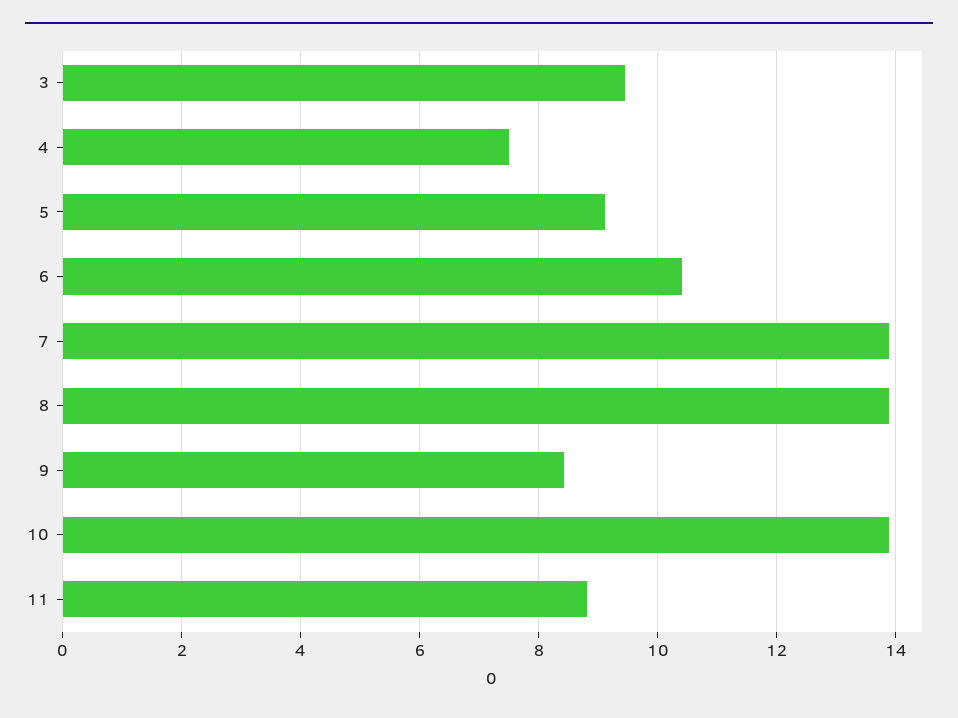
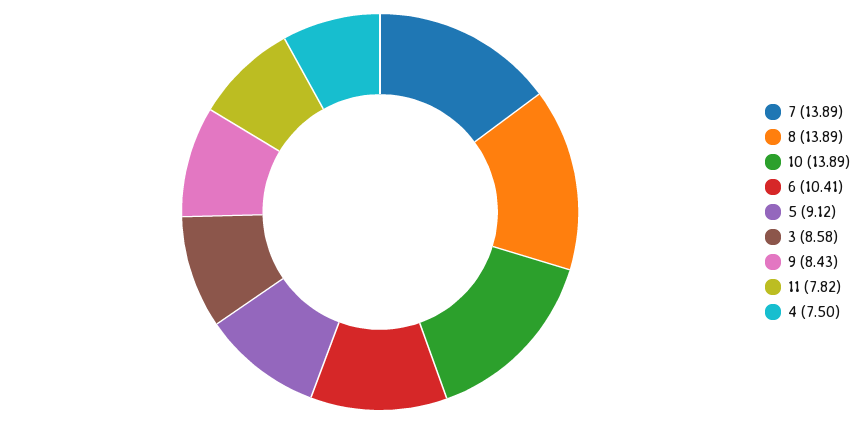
3: 9.4 -> 8.58
11: 8.8 -> 7.82

